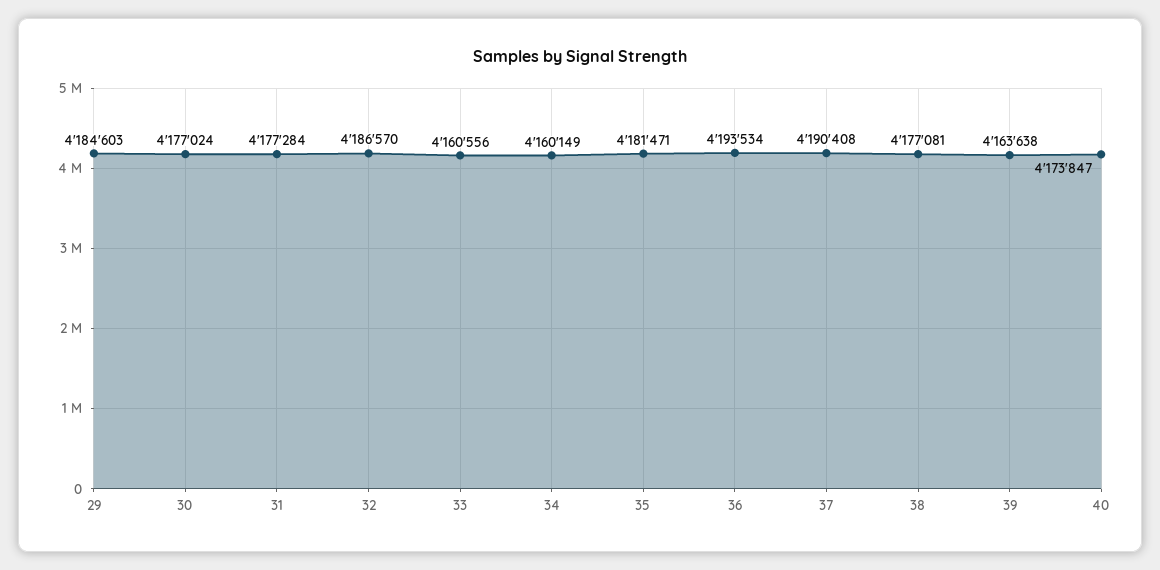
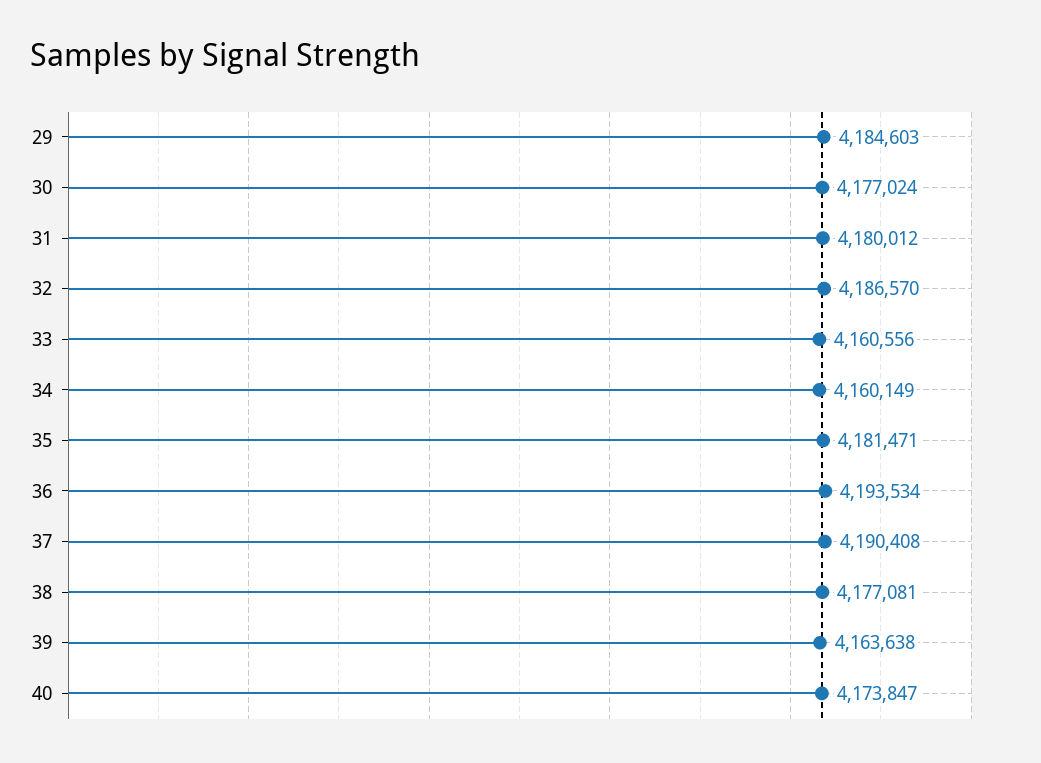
31: 4177284 -> 4180012

